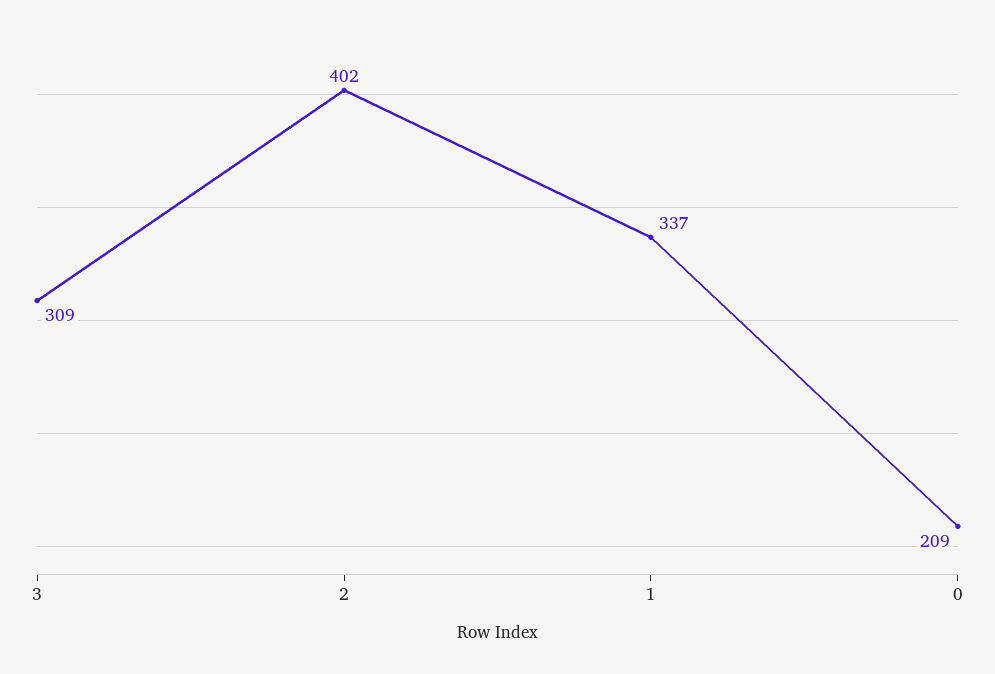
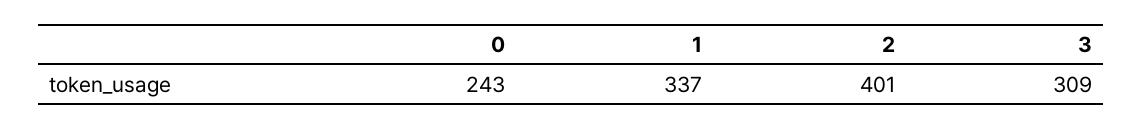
2: 402 -> 401
0: 209 -> 243

